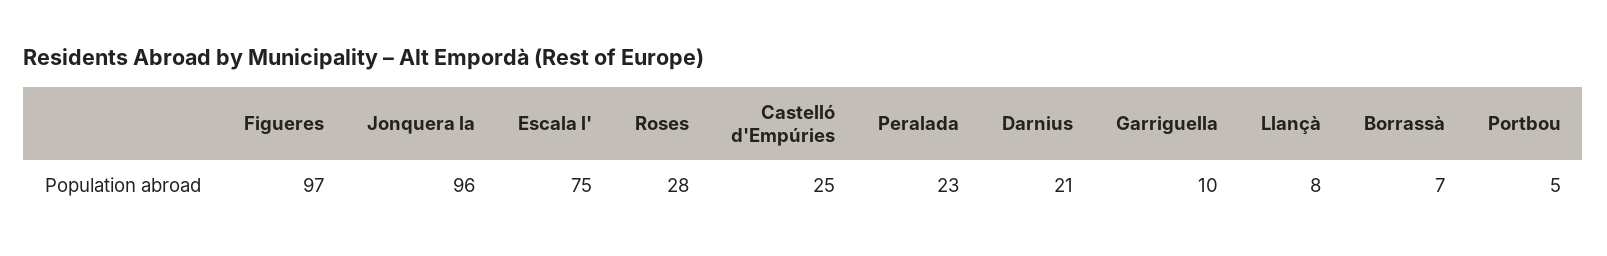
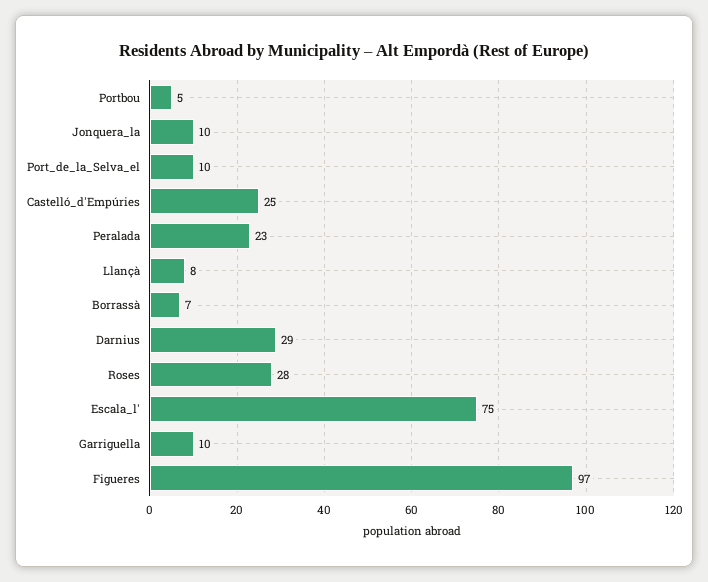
Jonquera la: 96 -> 10
Darnius: 21 -> 29
Port_de_la_Selva_el: none -> 10

